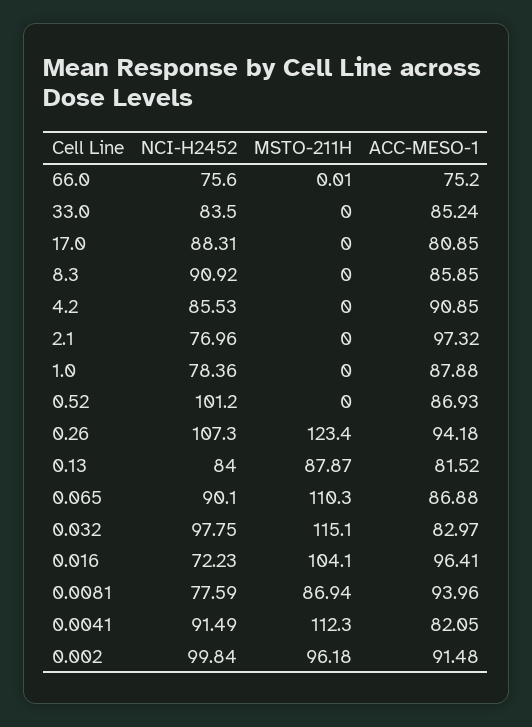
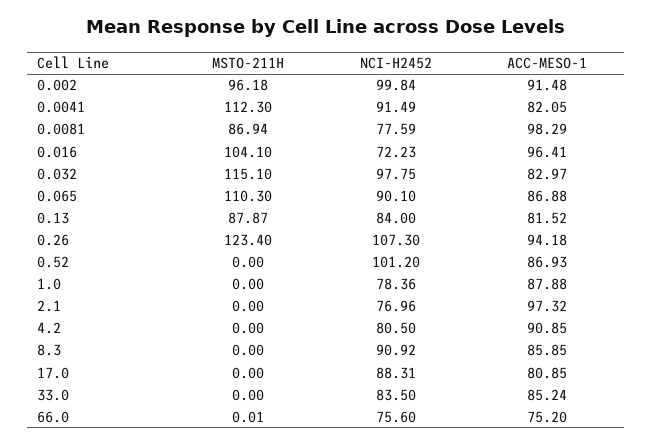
NCI-H2452, 4.2: 85.53 -> 80.5
ACC-MESO-1, 0.0081: 93.96 -> 98.29

